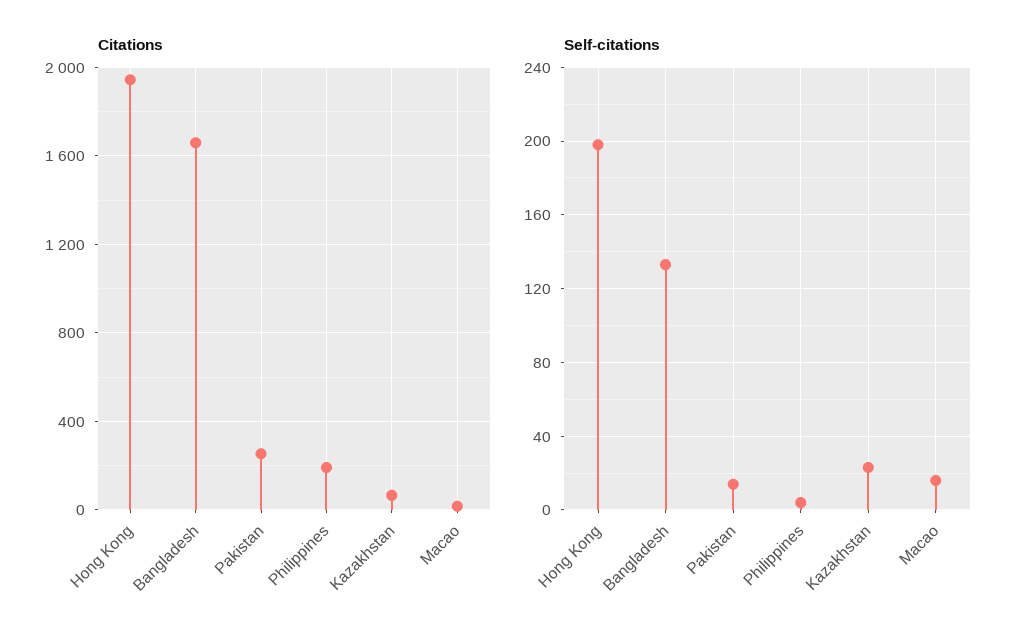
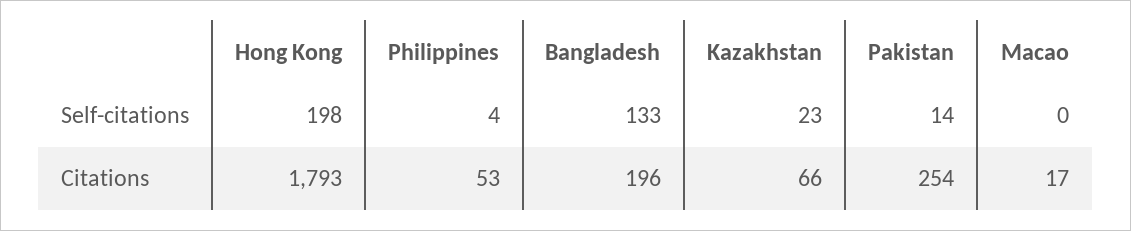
Citations, Hong Kong: 1950 -> 1793
Citations, Bangladesh: 1650 -> 196
Citations, Philippines: 200 -> 53
Self-citations, Macao: 15 -> 0

